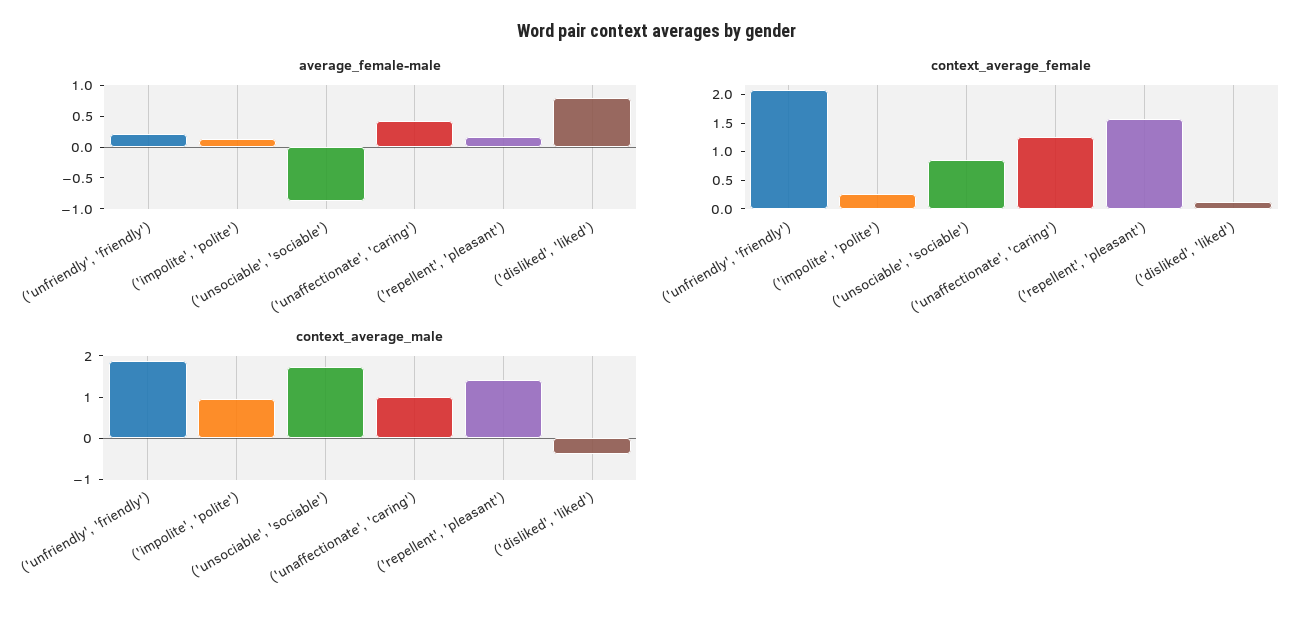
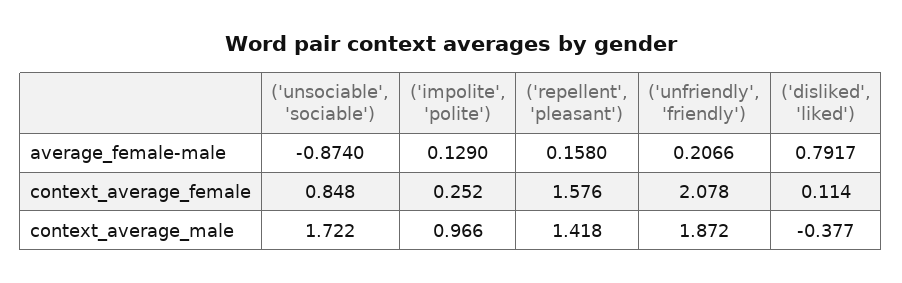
average_female-male, ('unaffectionate', 'caring'): 0.5 -> none
context_average_female, ('unaffectionate', 'caring'): 1.25 -> none
context_average_male, ('unaffectionate', 'caring'): 1 -> none

